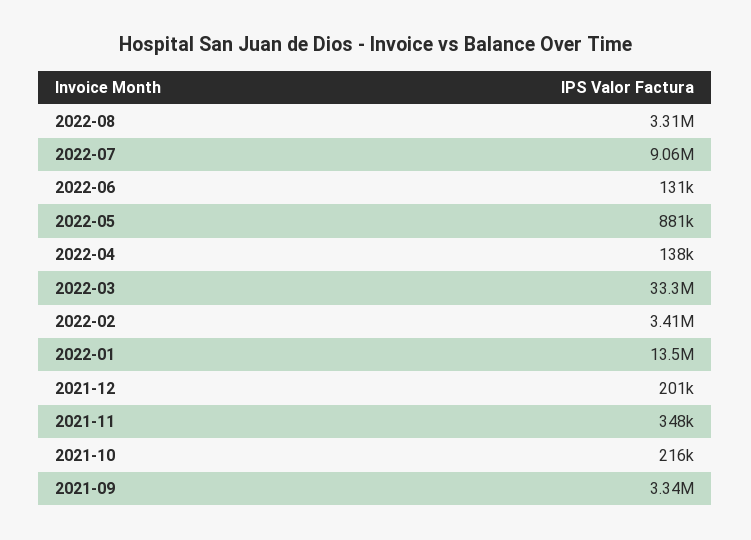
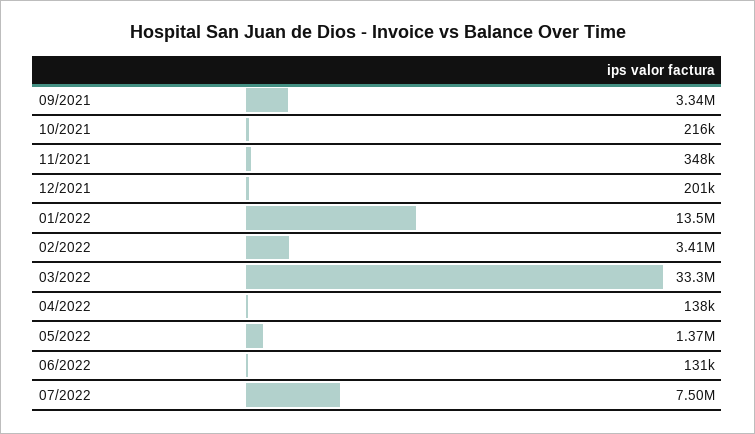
2022-08: 3310000 -> none
2022-07: 9060000 -> 7500000
2022-05: 881000 -> 1370000

